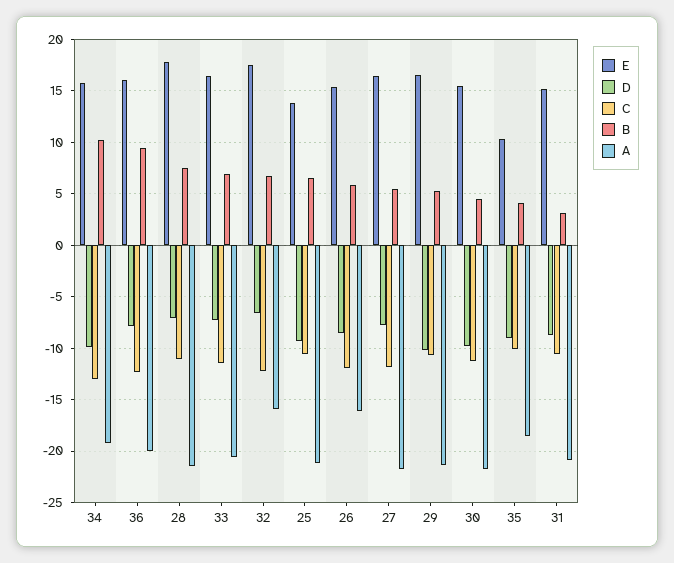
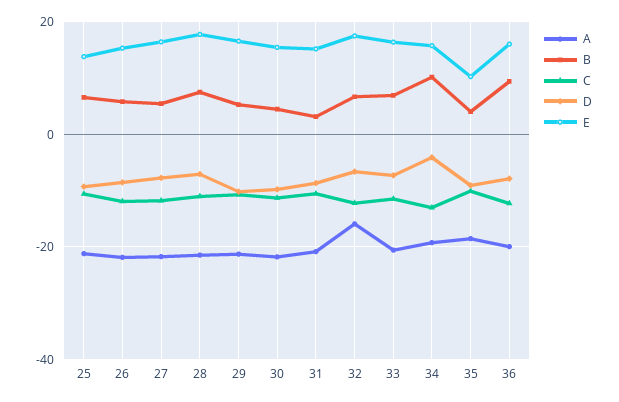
D, 34: -10 -> -4
A, 26: -16 -> -22

